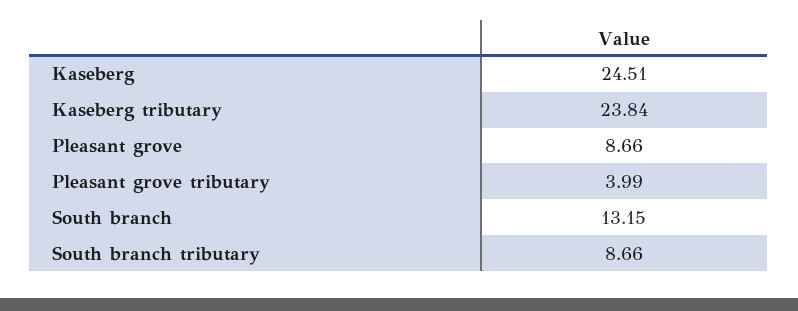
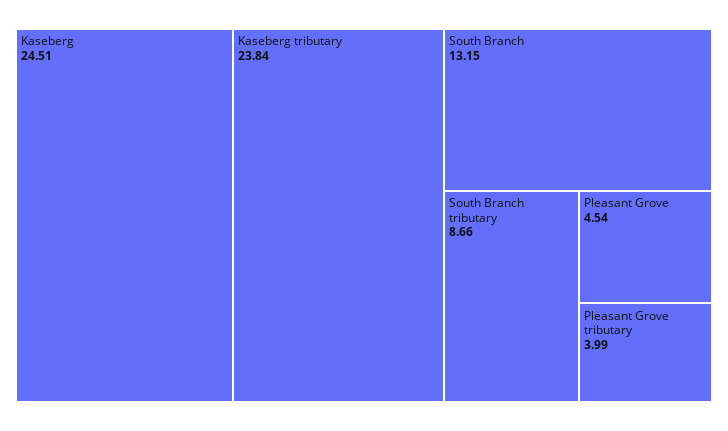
Pleasant grove: 8.66 -> 4.54

